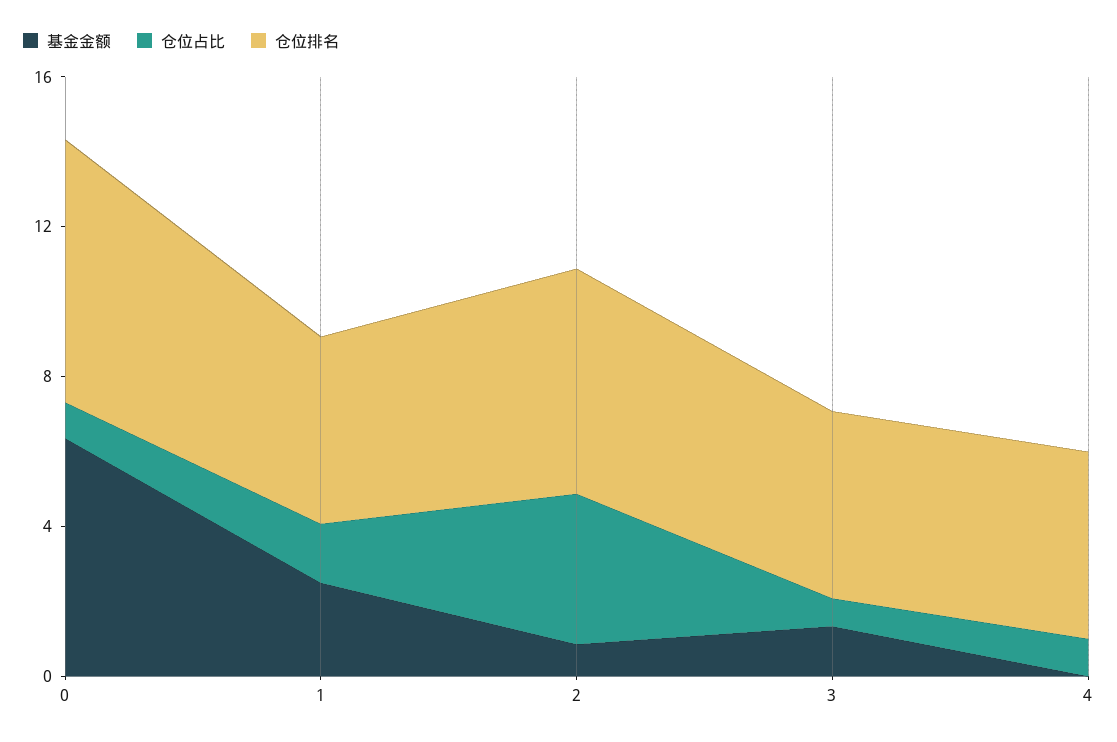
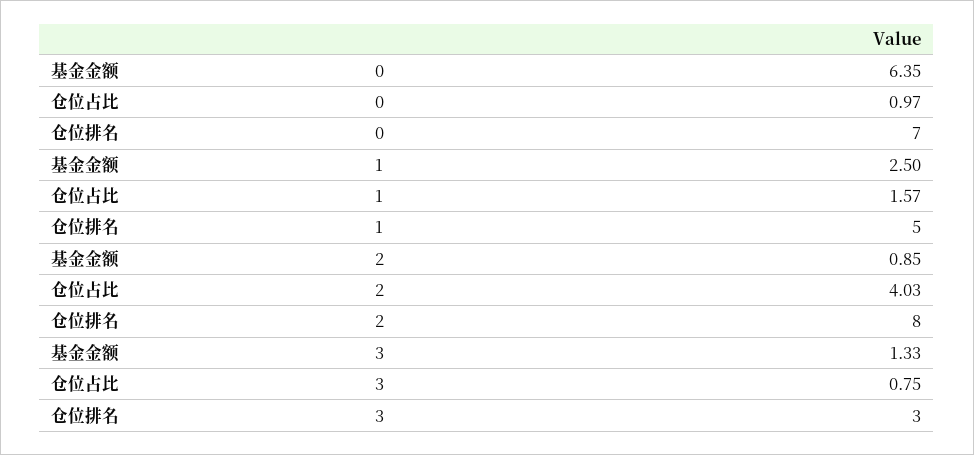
仓位排名, 2: 6 -> 8
仓位排名, 3: 5 -> 3
基金金额, 4: 0 -> none
仓位占比, 4: 1 -> none
仓位排名, 4: 5 -> none

